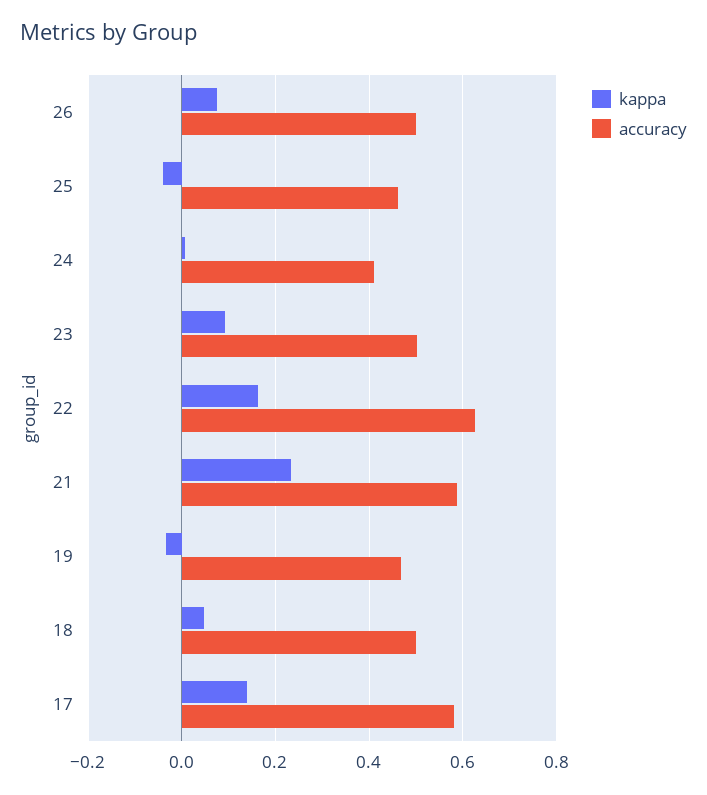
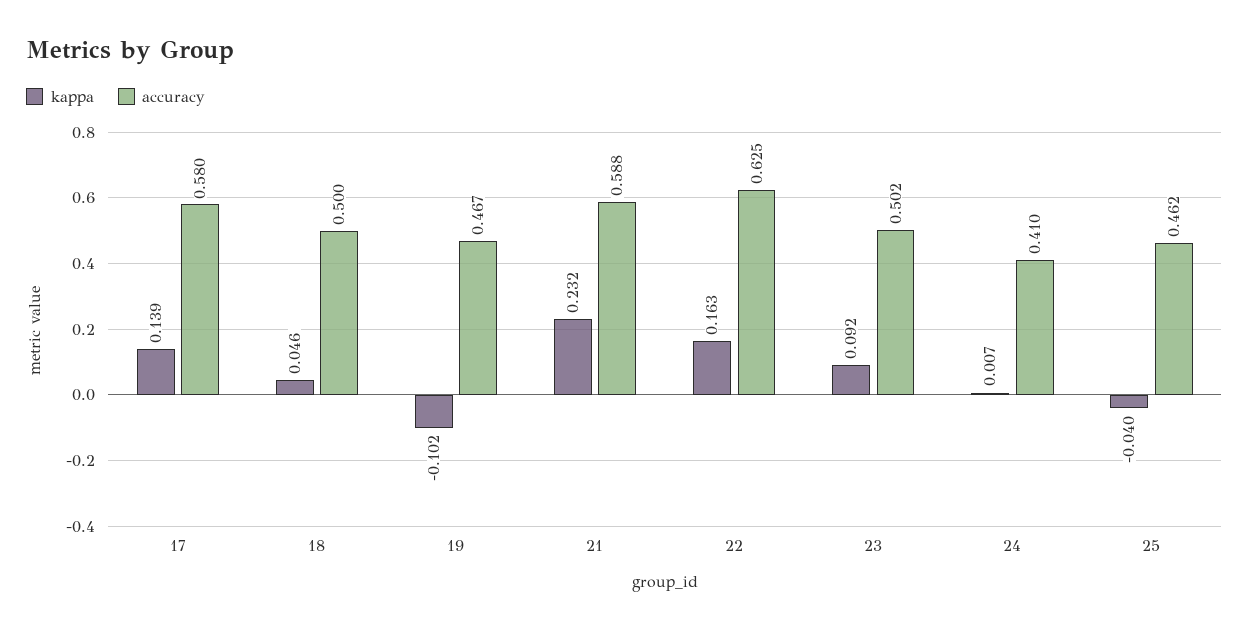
kappa, 26: 0.08 -> none
accuracy, 26: 0.5 -> none
kappa, 19: -0.04 -> -0.102

